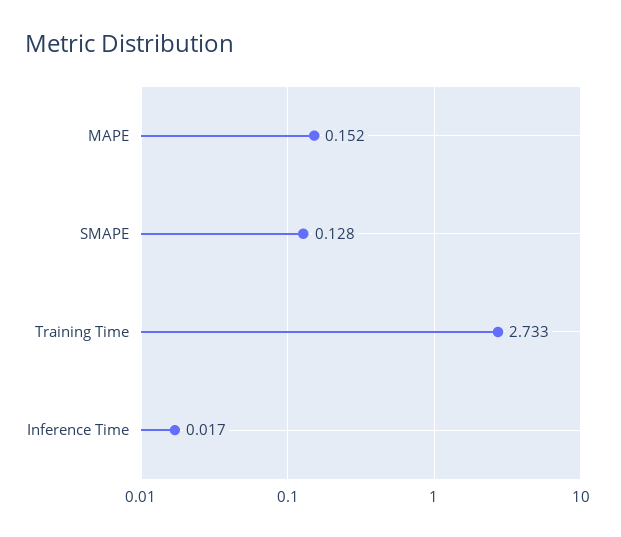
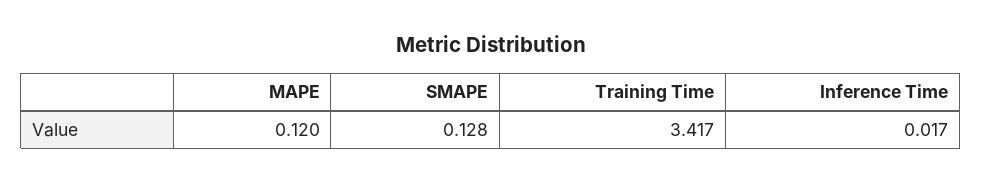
MAPE: 0.152 -> 0.12
Training Time: 2.733 -> 3.417

